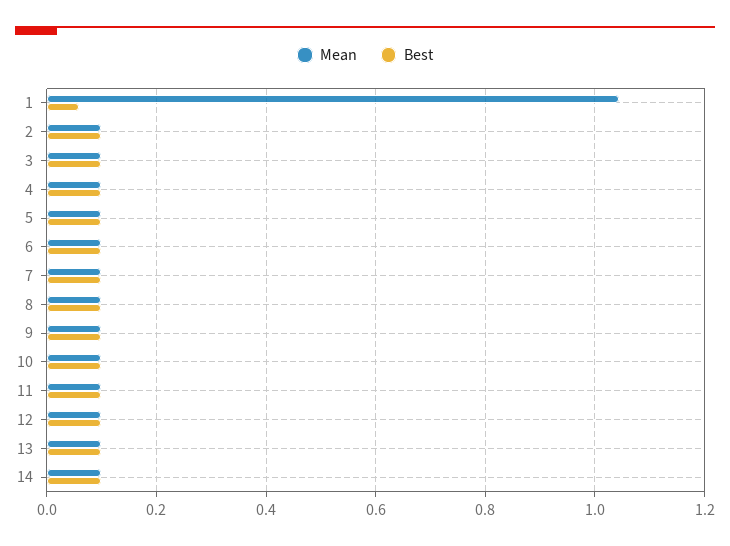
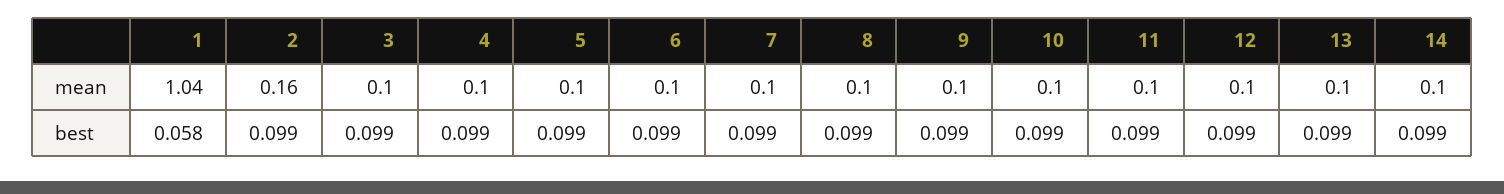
Mean, 2: 0.1 -> 0.16

